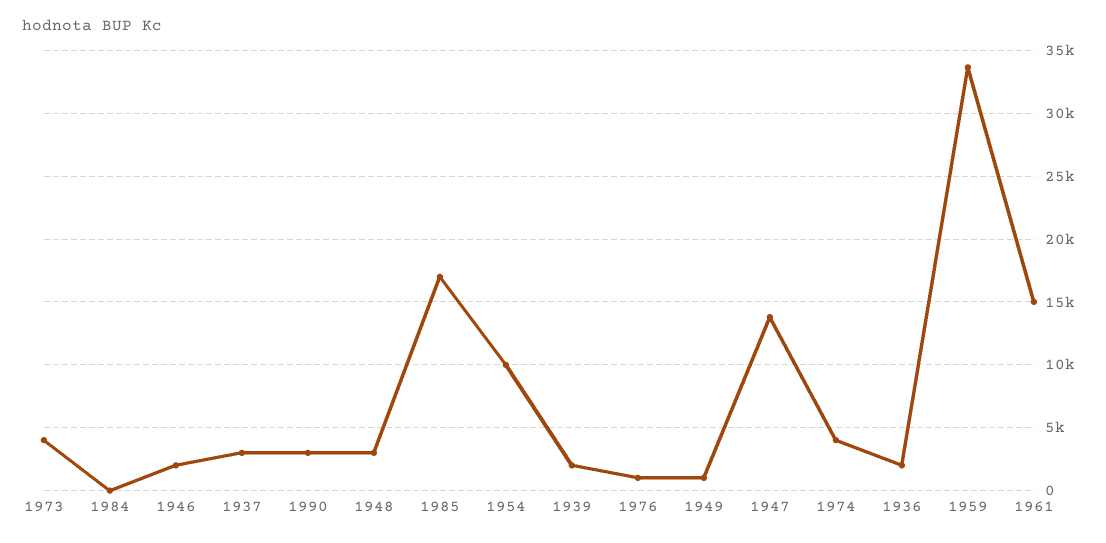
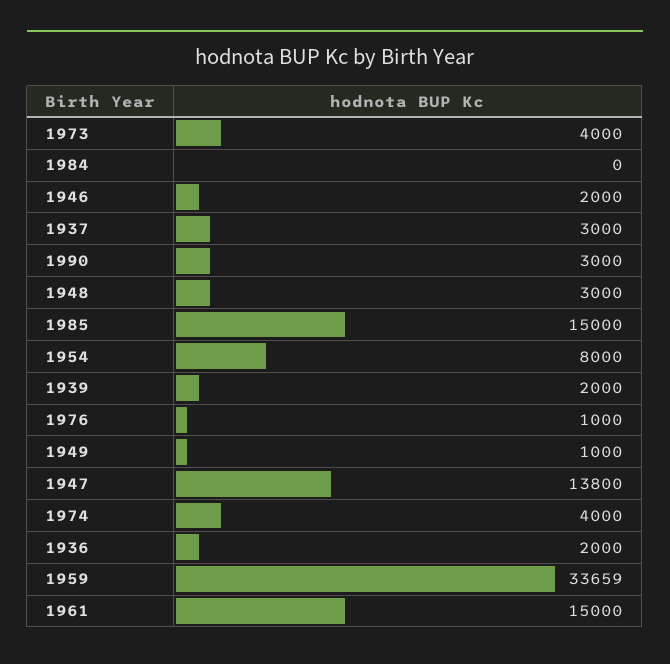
1985: 17000 -> 15000
1954: 10000 -> 8000

